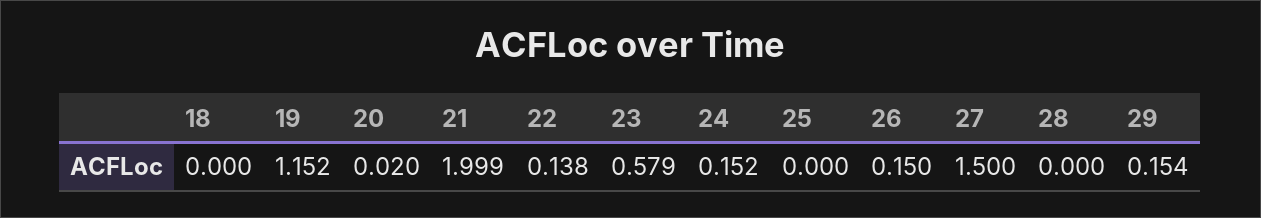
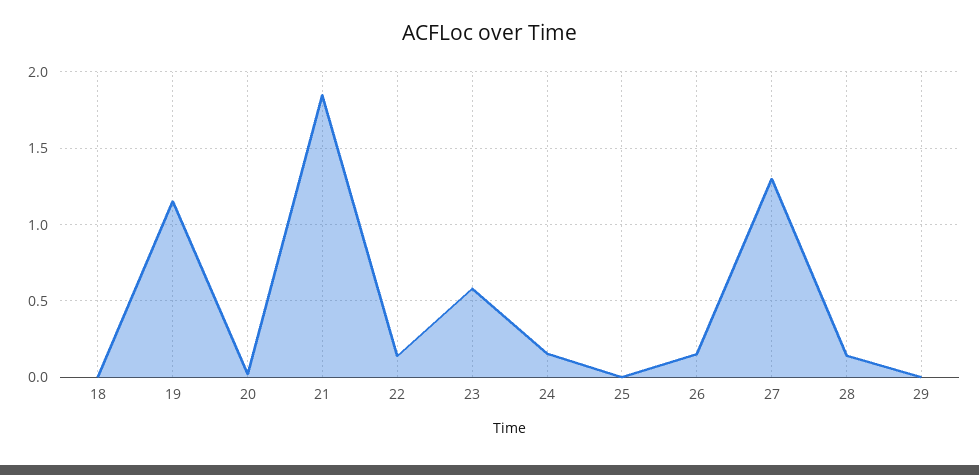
21: 1.999 -> 1.85
27: 1.5 -> 1.3
28: 0 -> 0.15
29: 0.154 -> 0

